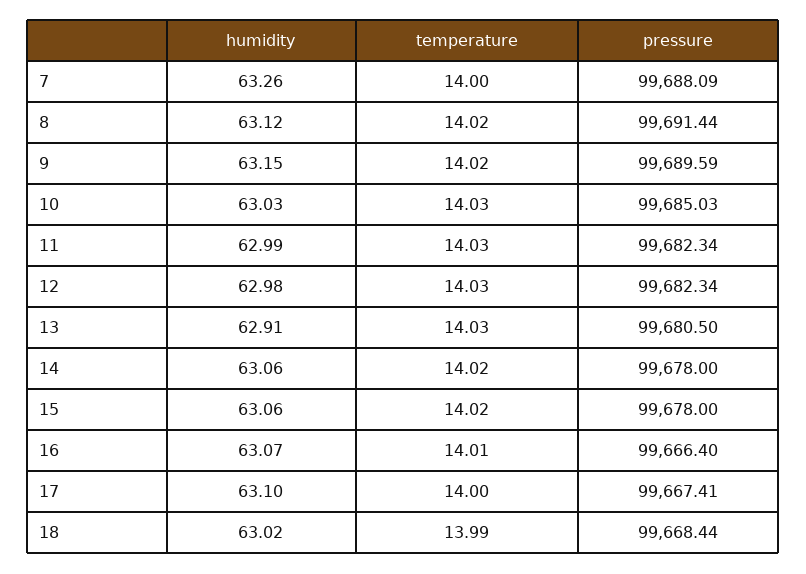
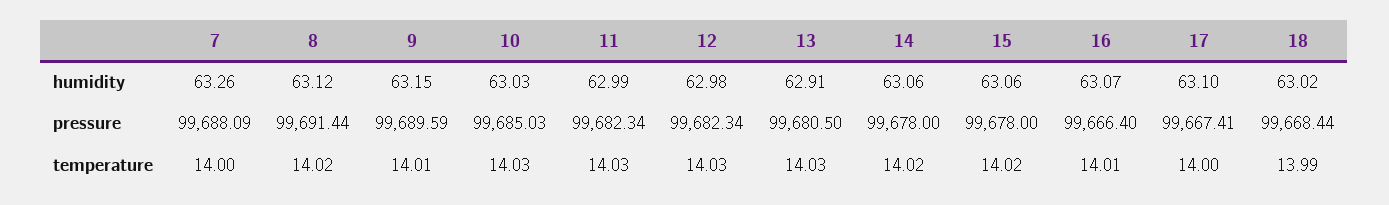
temperature, 9: 14.02 -> 14.01

